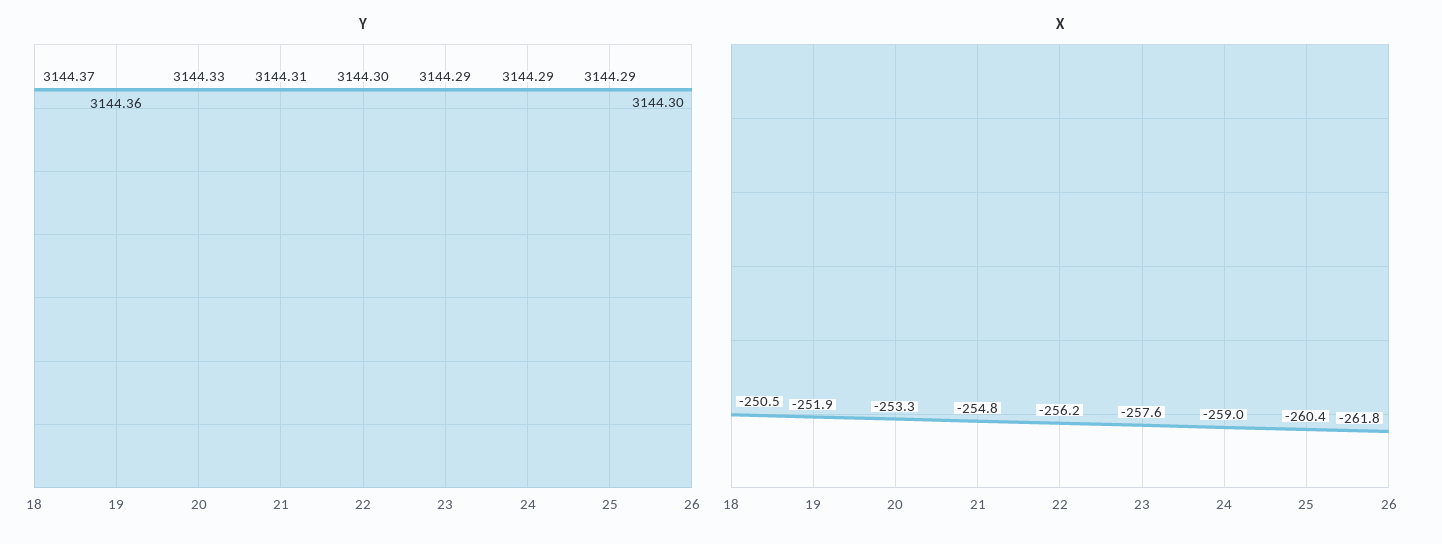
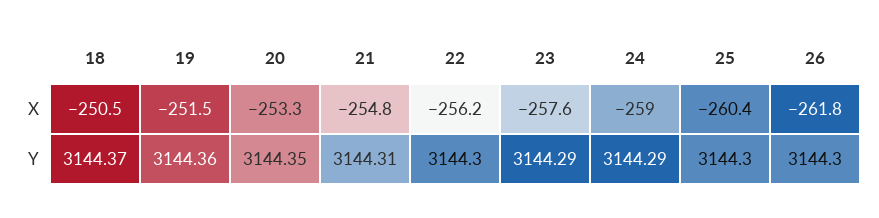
Y, 20: 3144.33 -> 3144.35
Y, 25: 3144.29 -> 3144.3
X, 19: -251.9 -> -251.5

